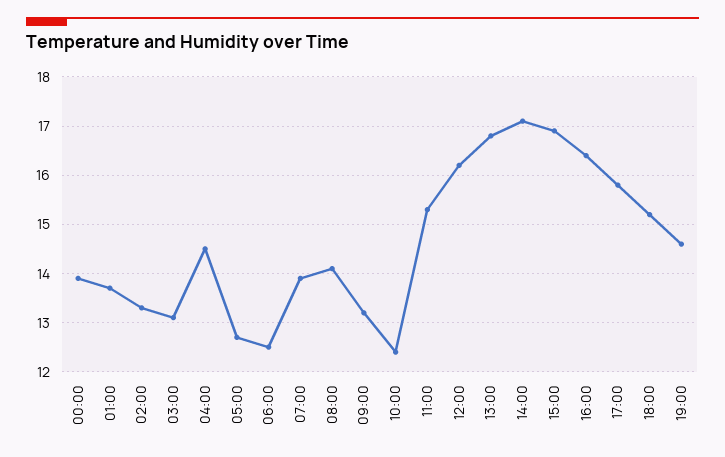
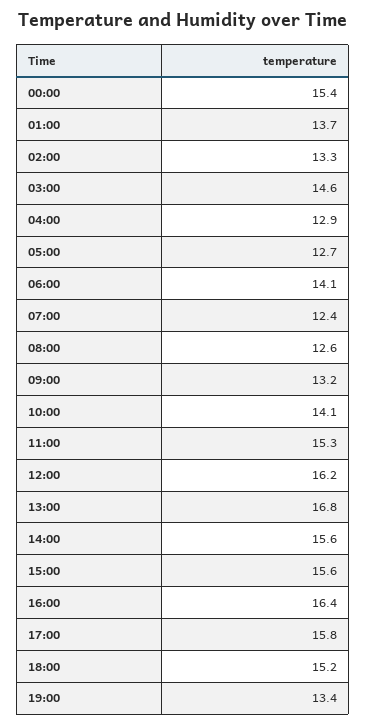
00:00: 14 -> 15.4
03:00: 13 -> 14.6
04:00: 14.5 -> 12.9
06:00: 12.5 -> 14.1
07:00: 14 -> 12.4
08:00: 14 -> 12.6
10:00: 12.5 -> 14.1
14:00: 17 -> 15.6
15:00: 17 -> 15.6
19:00: 14.5 -> 13.4

